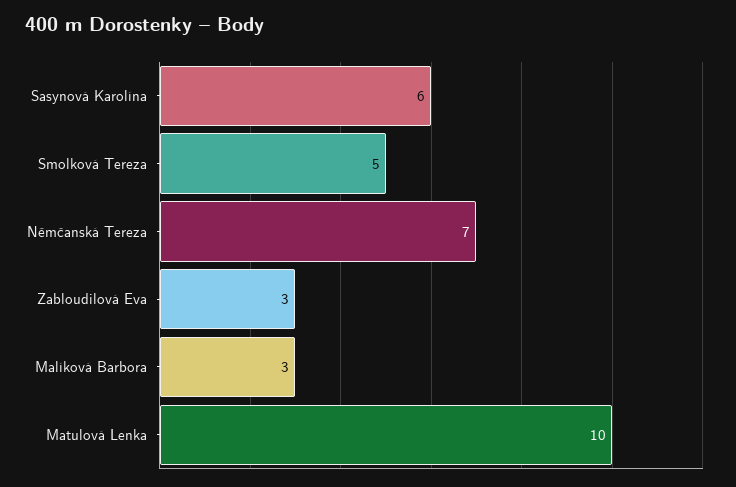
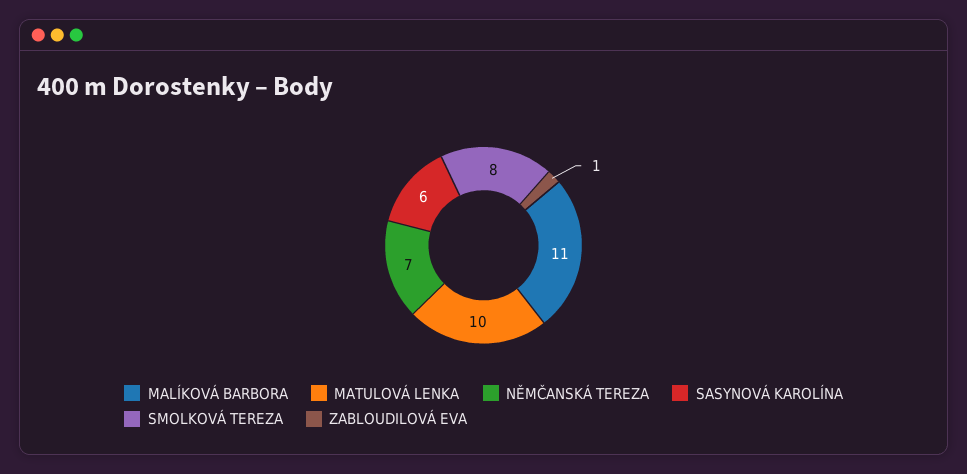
Smolková Tereza: 5 -> 8
Zabloudilová Eva: 3 -> 1
Malíková Barbora: 3 -> 11

